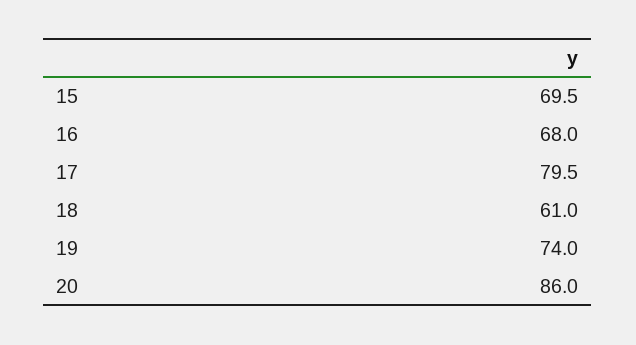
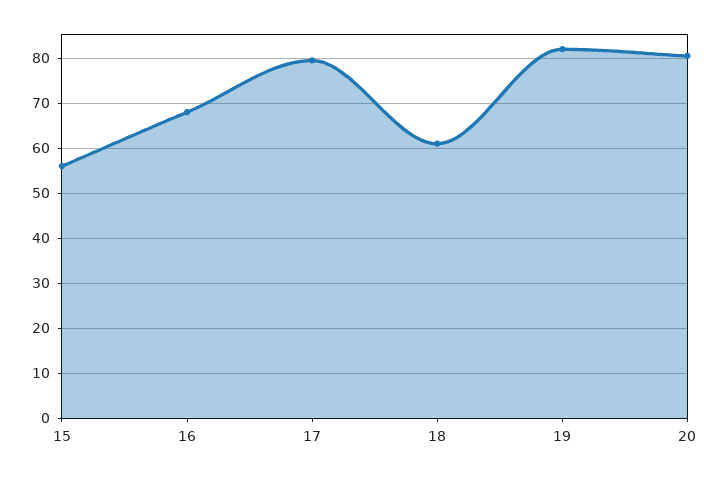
15: 69.5 -> 56
19: 74 -> 82
20: 86 -> 80

